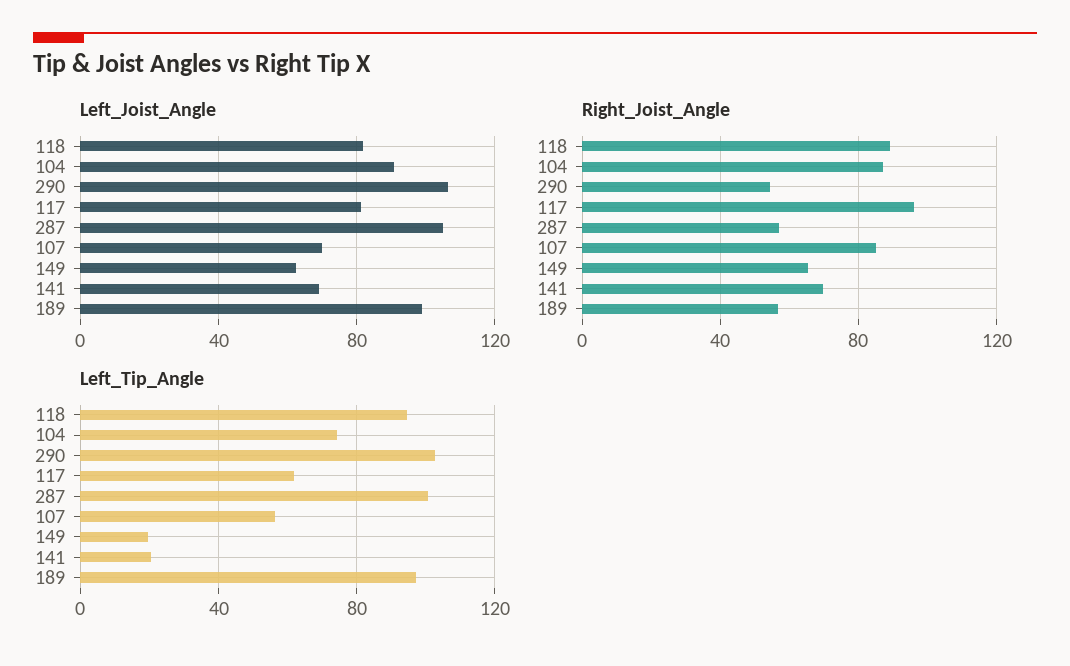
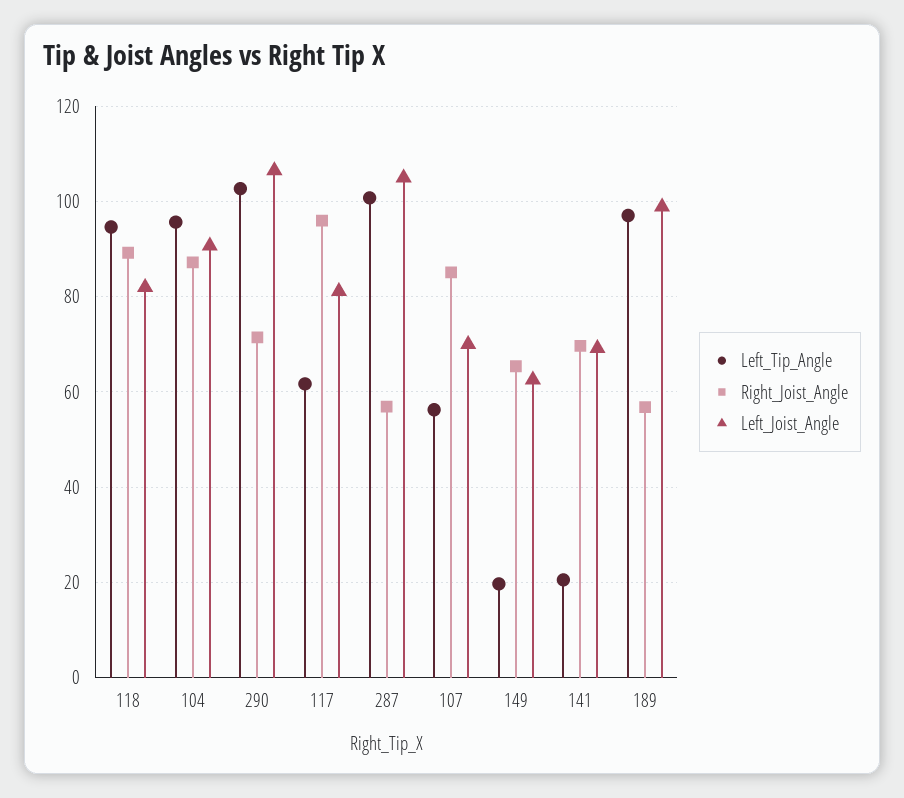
Right_Joist_Angle, 290: 55 -> 72
Left_Tip_Angle, 104: 75 -> 96

